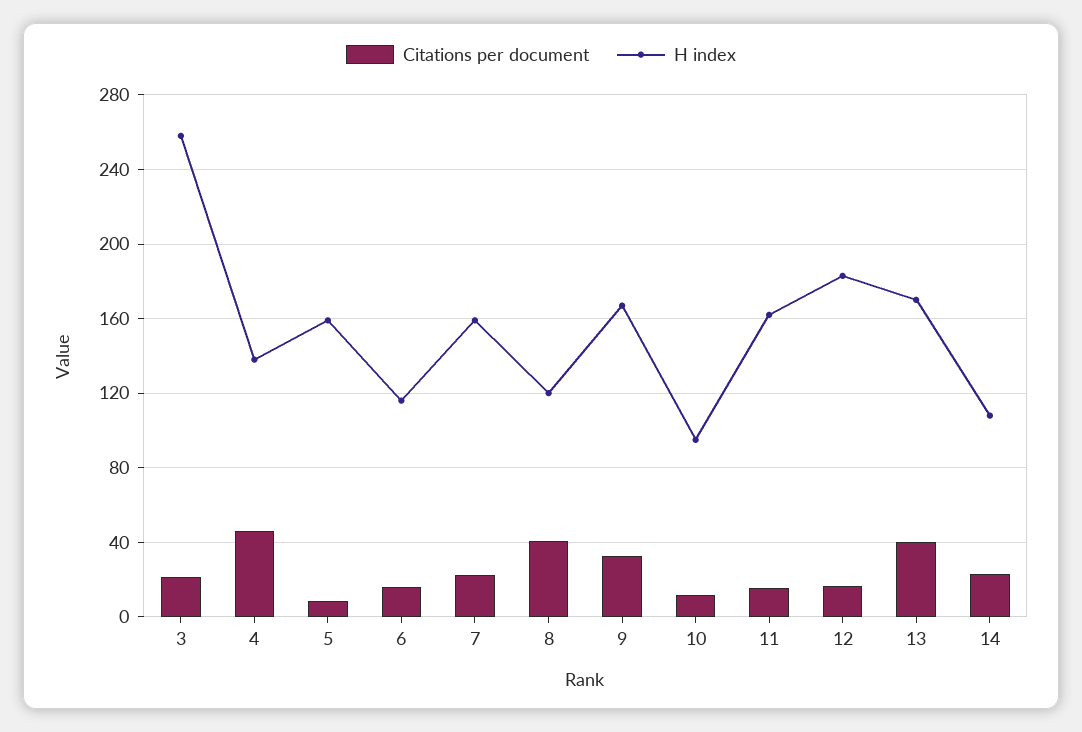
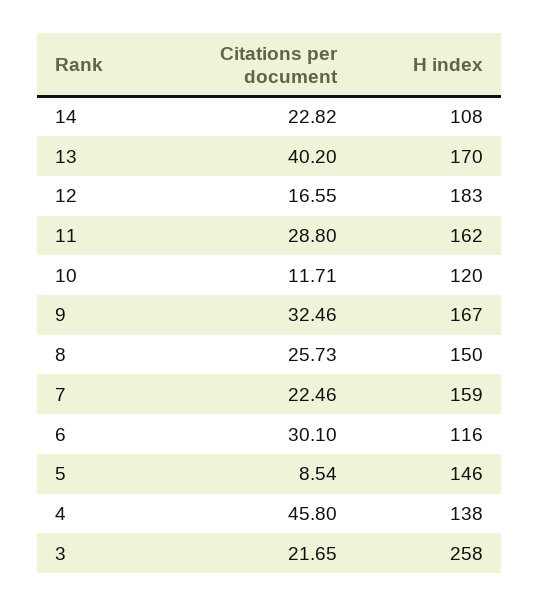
H index, 5: 160 -> 146
Citations per document, 6: 15 -> 30.1
Citations per document, 8: 40 -> 25.73
H index, 8: 120 -> 150
H index, 10: 95 -> 120
Citations per document, 11: 15 -> 28.8

